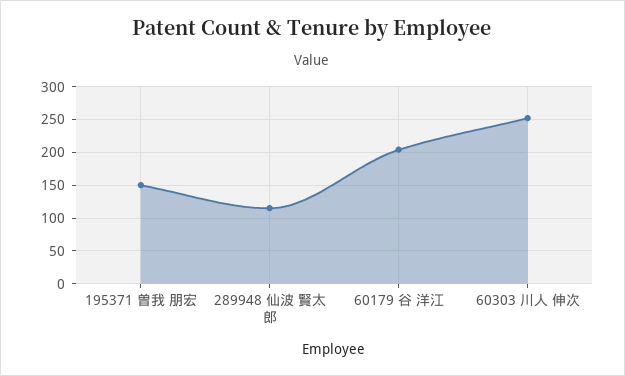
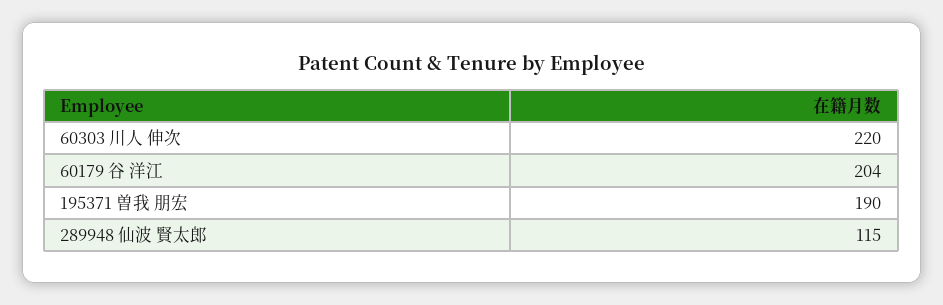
195371 曽我 朋宏: 150 -> 190
60303 川人 伸次: 250 -> 220

